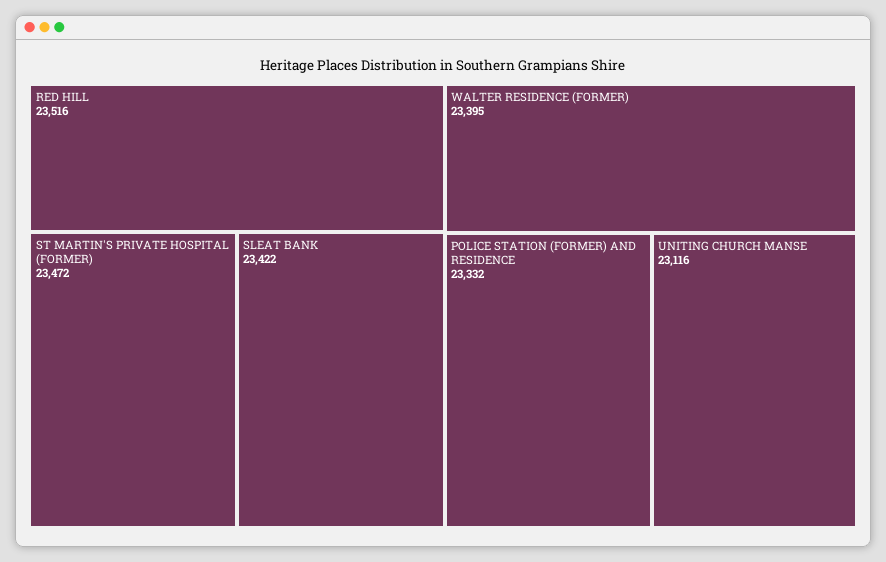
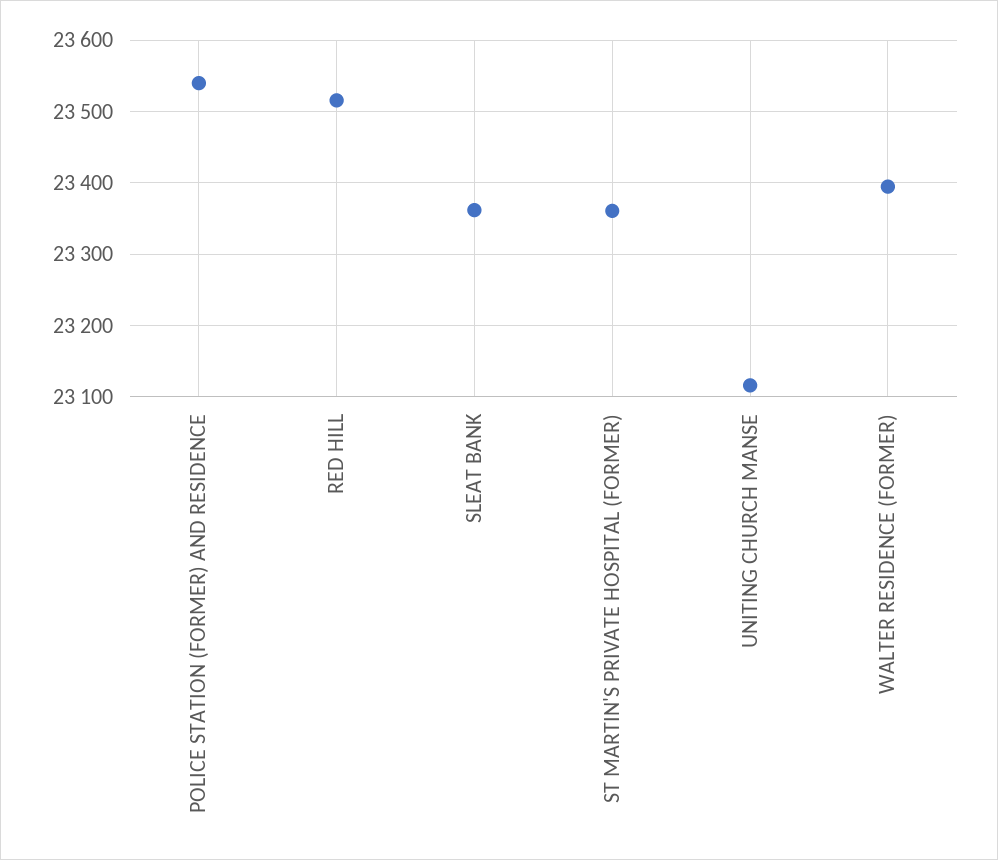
ST MARTIN'S PRIVATE HOSPITAL (FORMER): 23472 -> 23360
SLEAT BANK: 23422 -> 23360
POLICE STATION (FORMER) AND RESIDENCE: 23332 -> 23540

